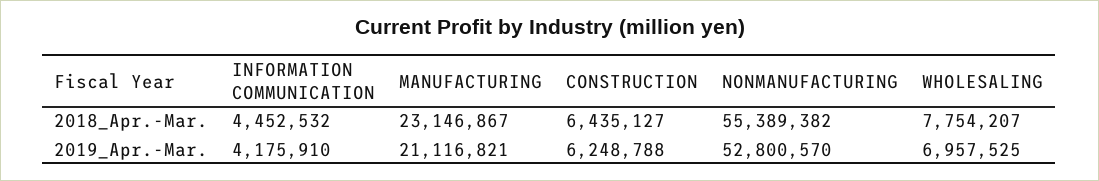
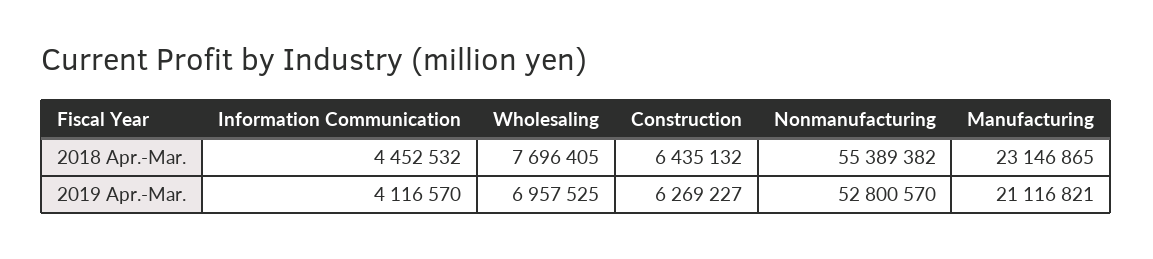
MANUFACTURING, 2018_Apr.-Mar.: 23146867 -> 23146865
CONSTRUCTION, 2018_Apr.-Mar.: 6435127 -> 6435132
WHOLESALING, 2018_Apr.-Mar.: 7754207 -> 7696405
INFORMATION COMMUNICATION, 2019_Apr.-Mar.: 4175910 -> 4116570
CONSTRUCTION, 2019_Apr.-Mar.: 6248788 -> 6269227

